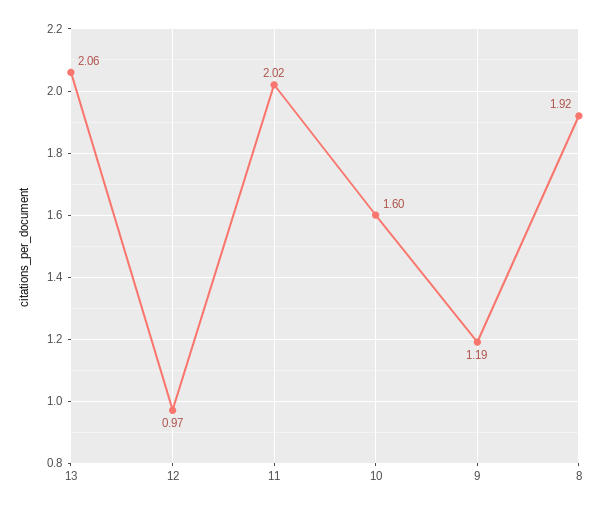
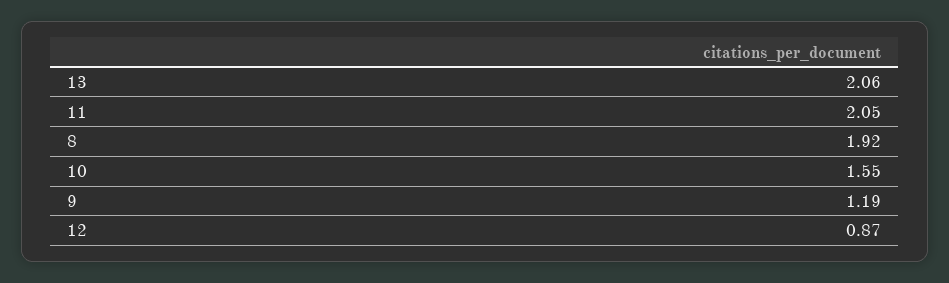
12: 0.97 -> 0.87
11: 2.02 -> 2.05
10: 1.6 -> 1.55

